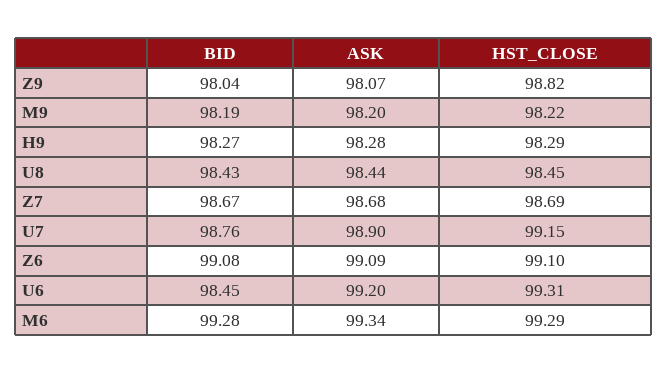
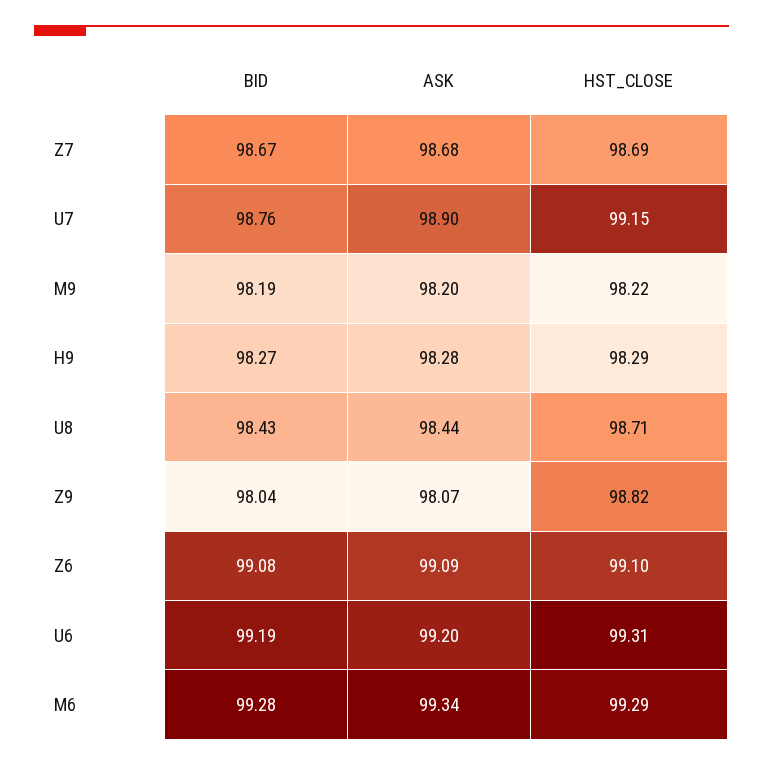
HST_CLOSE, U8: 98.45 -> 98.71
BID, U6: 98.45 -> 99.19

